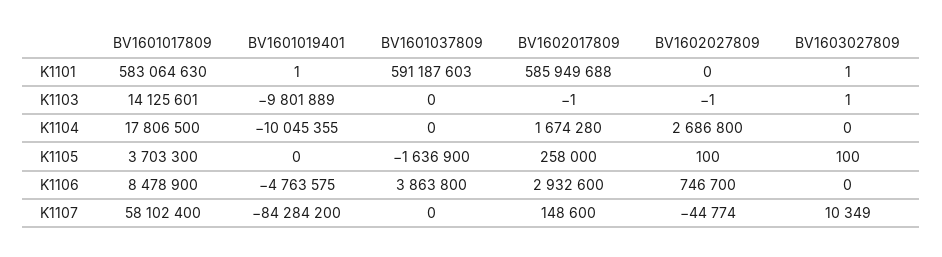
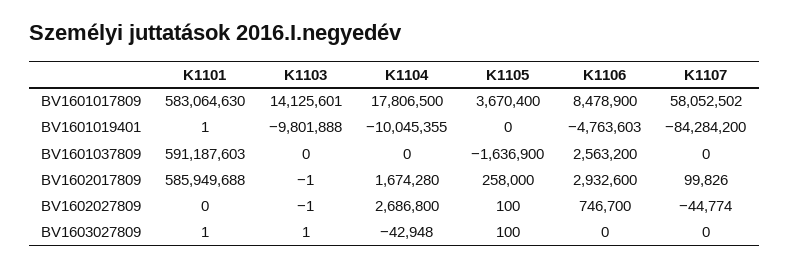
BV1601019401, K1103: -9801889 -> -9801888
BV1603027809, K1104: 0 -> -42948
BV1601017809, K1105: 3703300 -> 3670400
BV1601019401, K1106: -4763575 -> -4763603
BV1601037809, K1106: 3863800 -> 2563200
BV1601017809, K1107: 58102400 -> 58052502
BV1602017809, K1107: 148600 -> 99826
BV1603027809, K1107: 10349 -> 0

